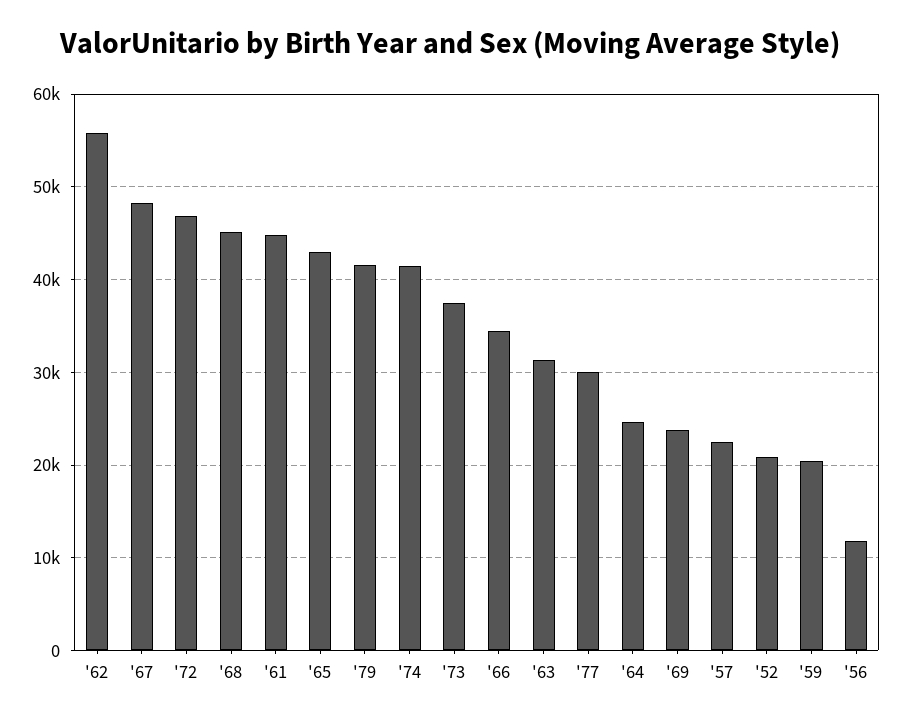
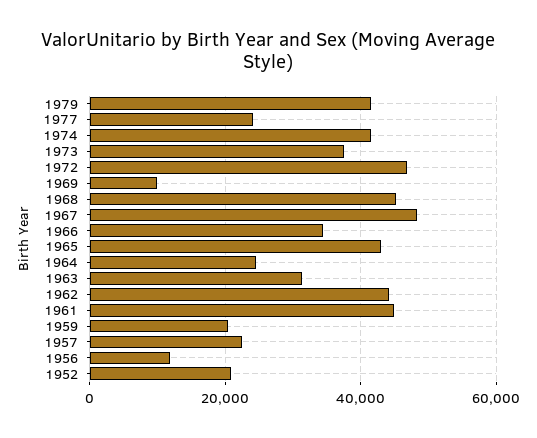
'62: 56000 -> 44000
'77: 30000 -> 24000
'69: 24000 -> 10000

